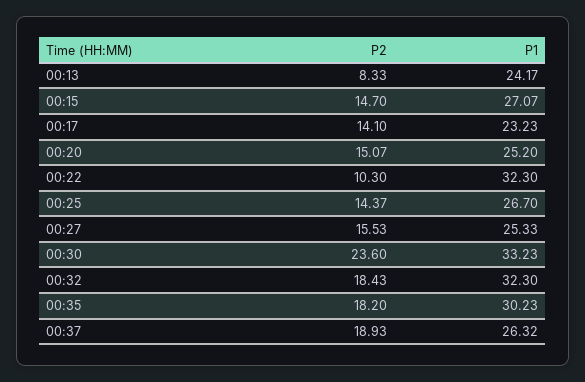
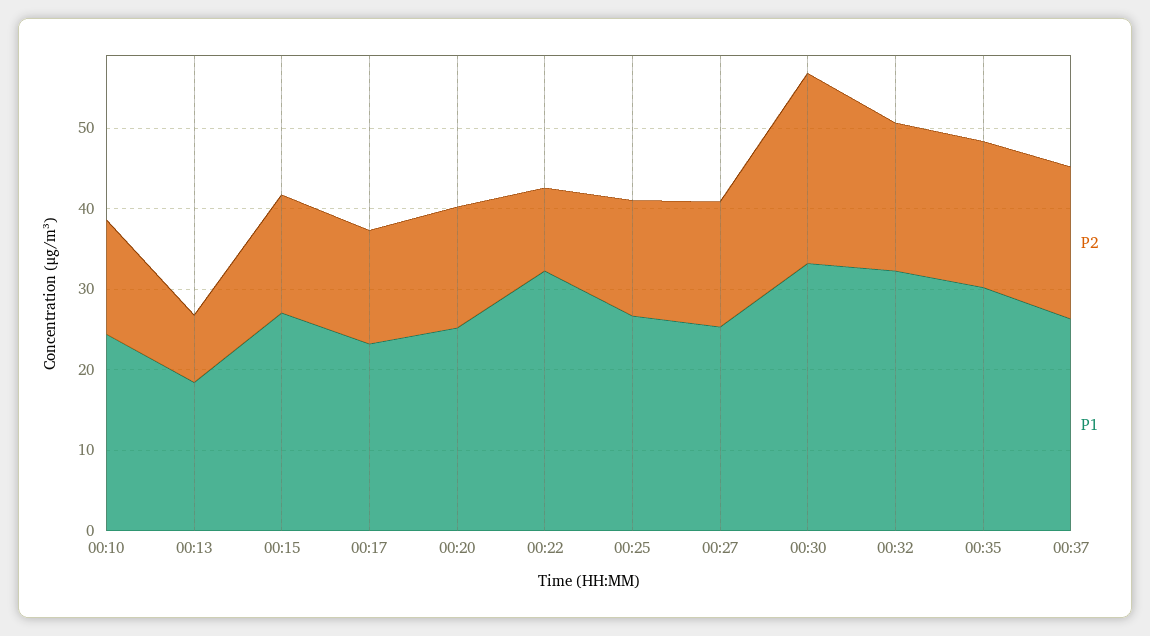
P1, 00:13: 24.17 -> 18
P2, 00:10: none -> 14
P1, 00:10: none -> 24

